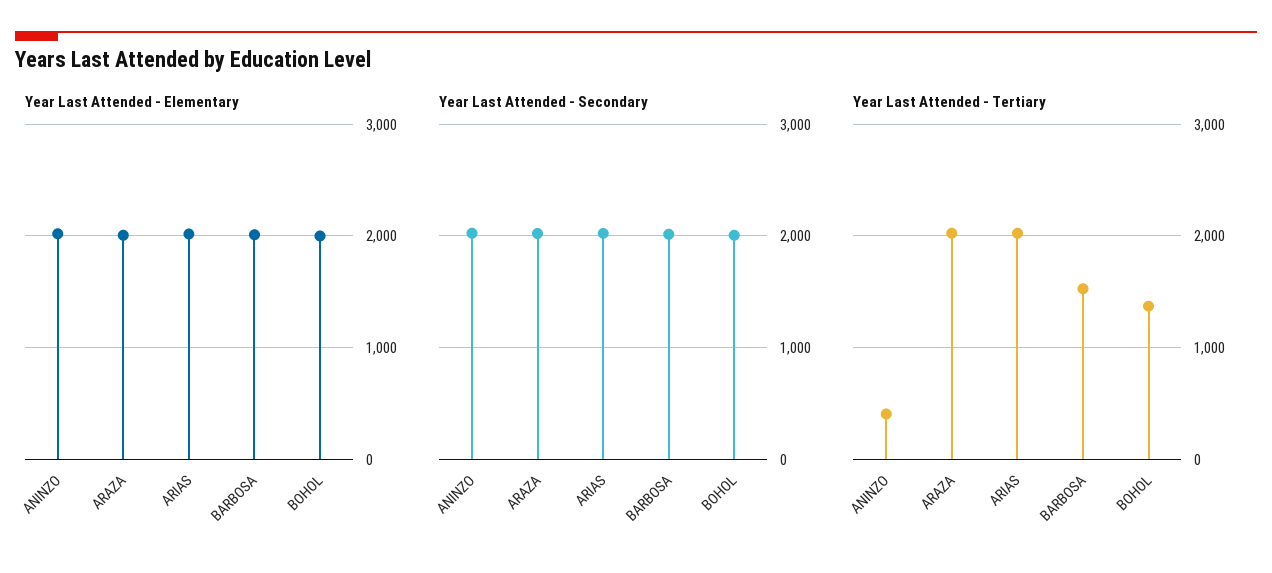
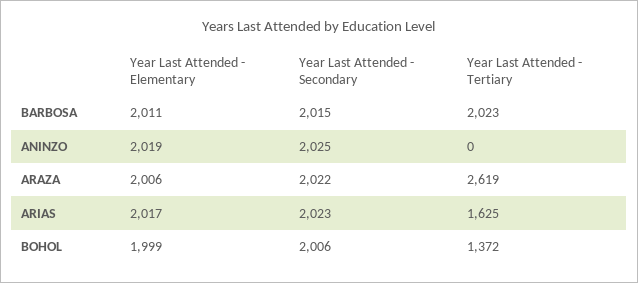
Year Last Attended - Tertiary, ANINZO: 400 -> 0
Year Last Attended - Tertiary, ARAZA: 2000 -> 2619
Year Last Attended - Tertiary, ARIAS: 2000 -> 1625
Year Last Attended - Tertiary, BARBOSA: 1500 -> 2023

